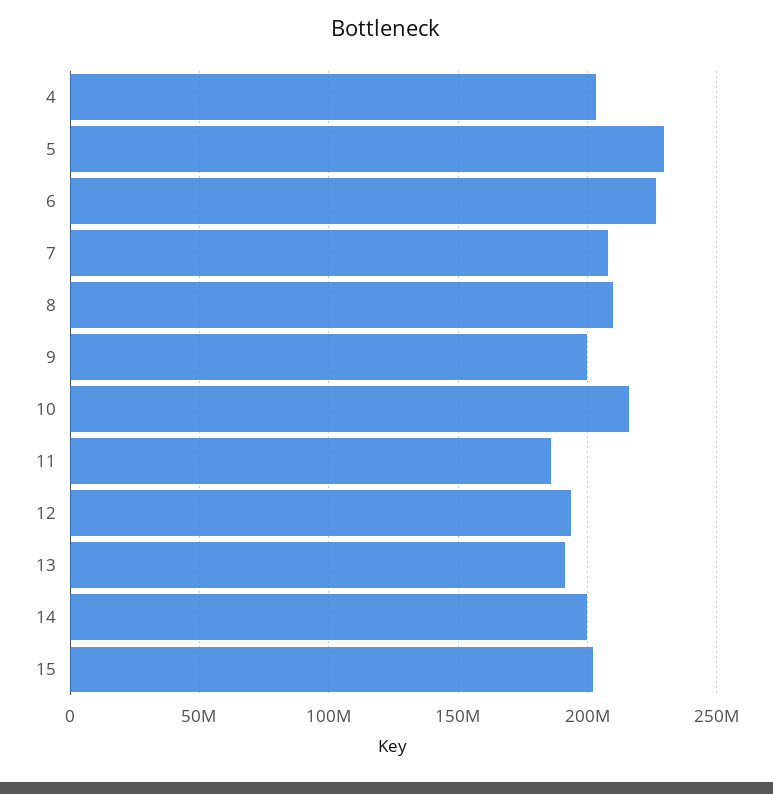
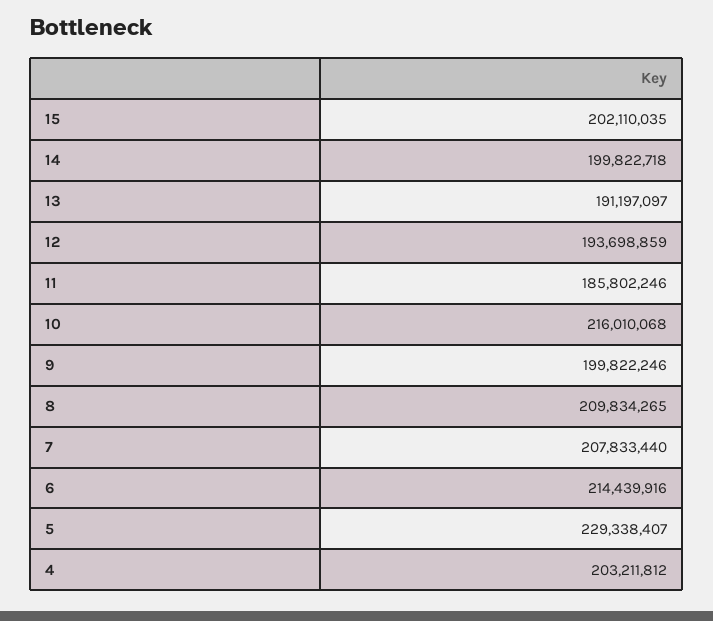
6: 225000000 -> 214439916

